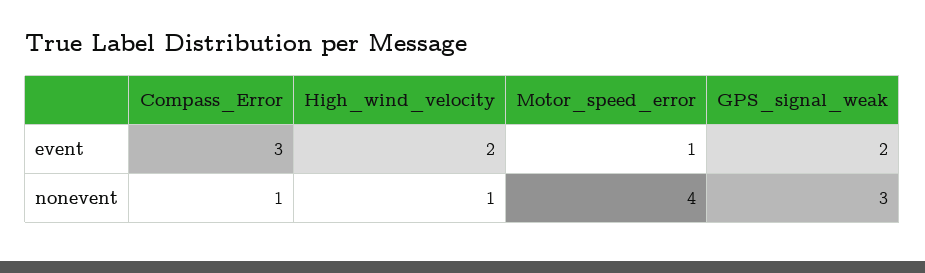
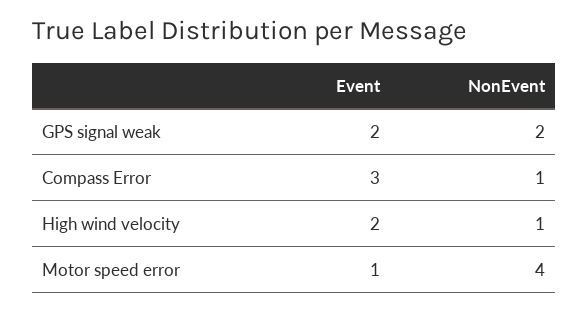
GPS_signal_weak, nonevent: 3 -> 2

